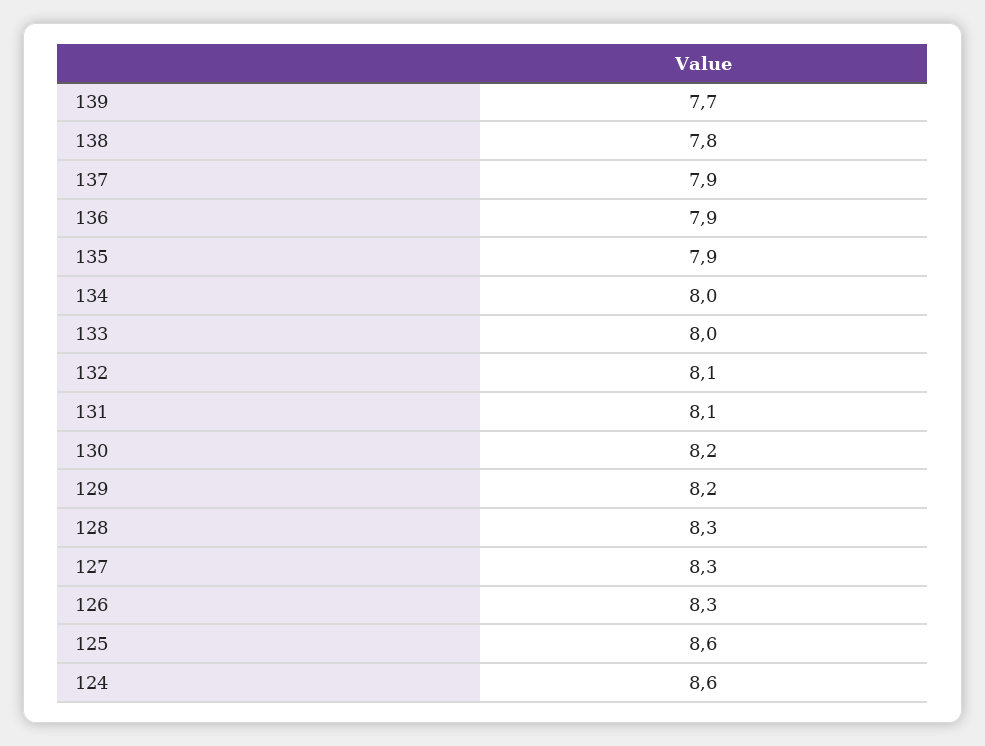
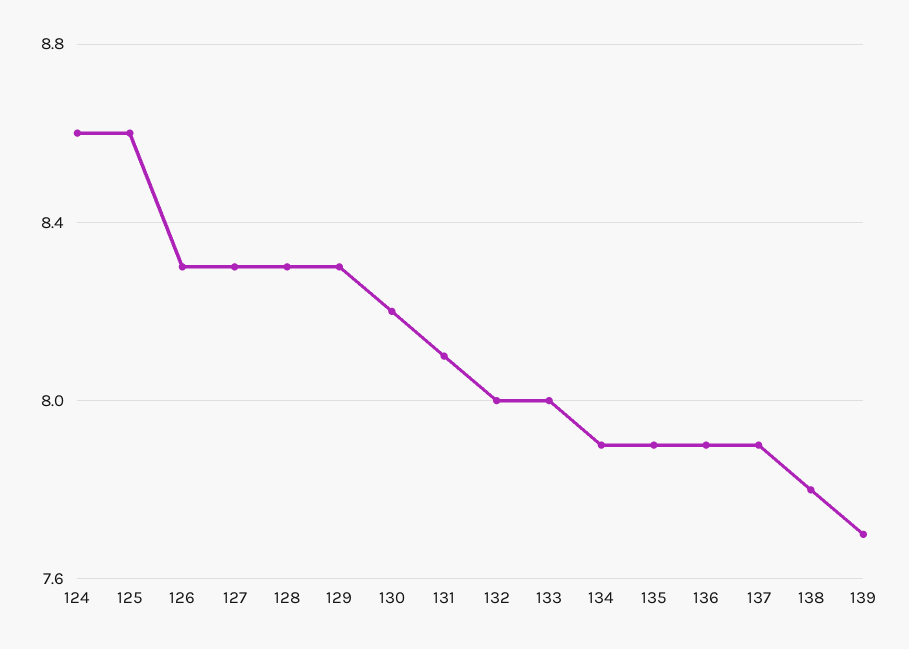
134: 8 -> 7.9
132: 8.1 -> 8
129: 8.2 -> 8.3

